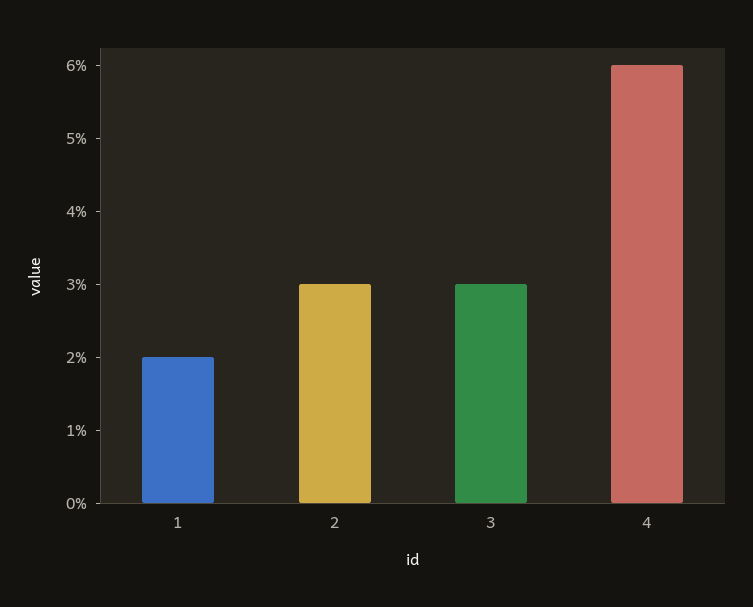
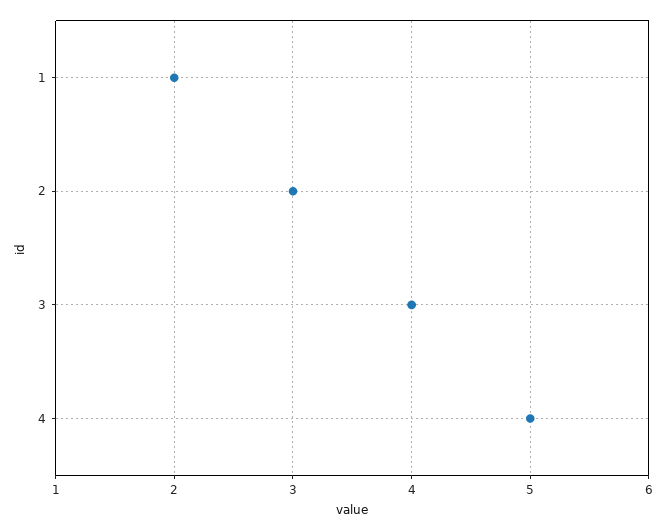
3: 3 -> 4
4: 6 -> 5

